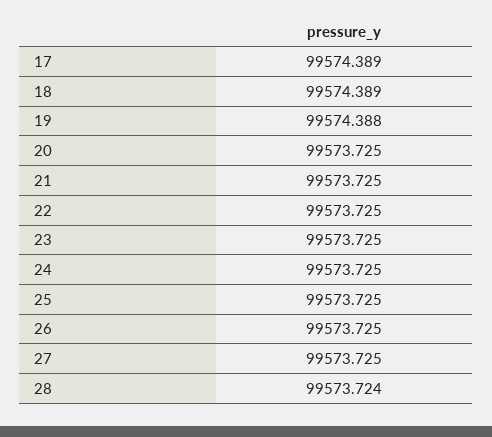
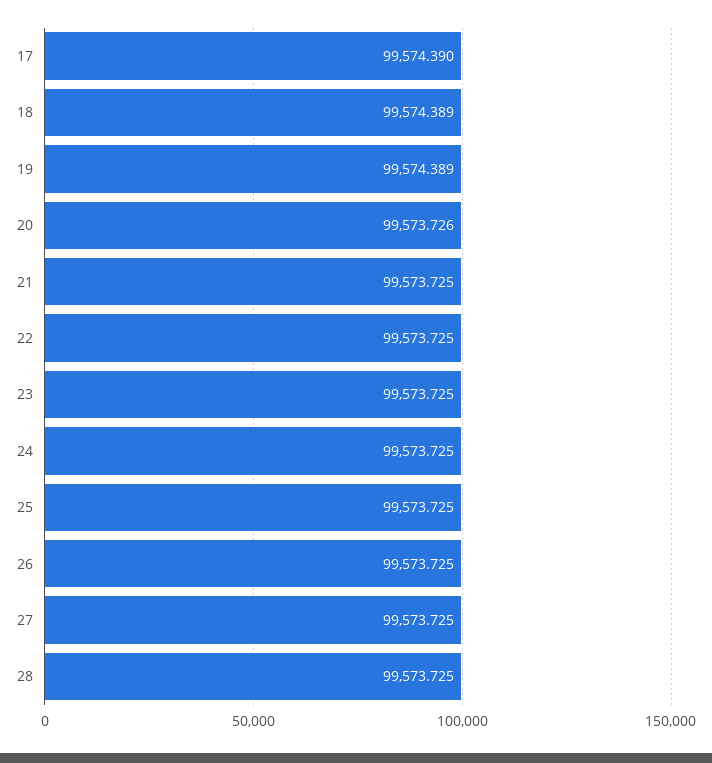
17: 99574.389 -> 99574.39
19: 99574.388 -> 99574.389
20: 99573.725 -> 99573.726
28: 99573.724 -> 99573.725

